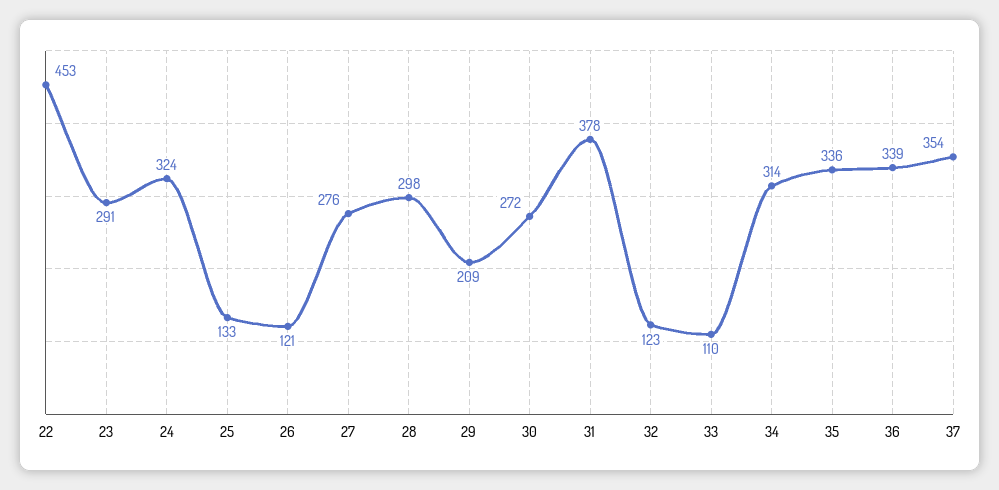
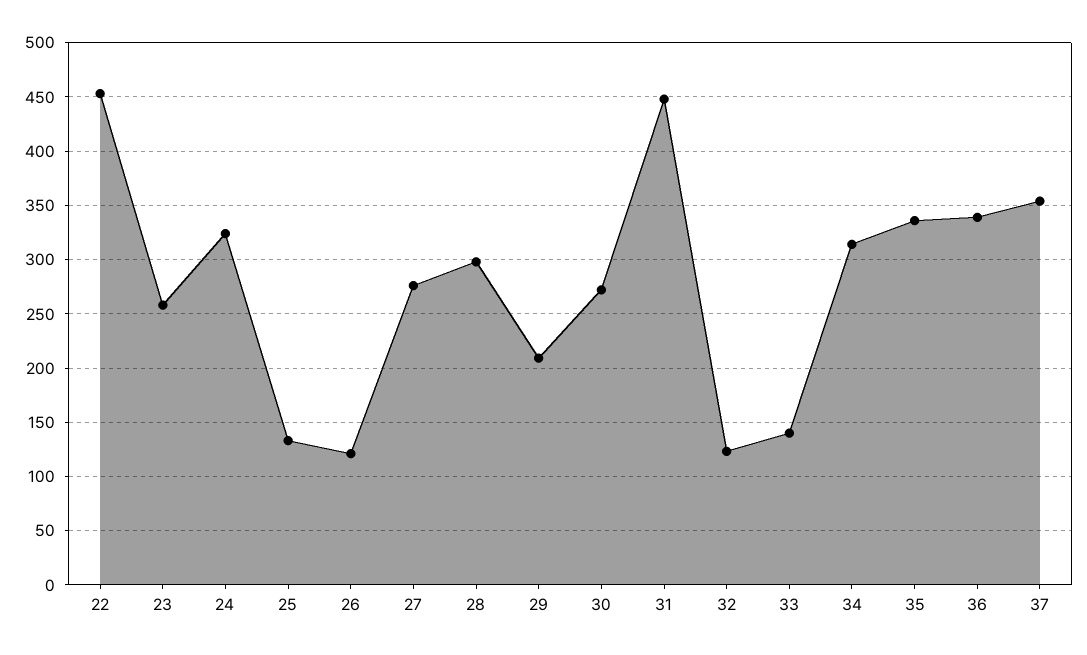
23: 291 -> 260
31: 378 -> 450
33: 110 -> 140

